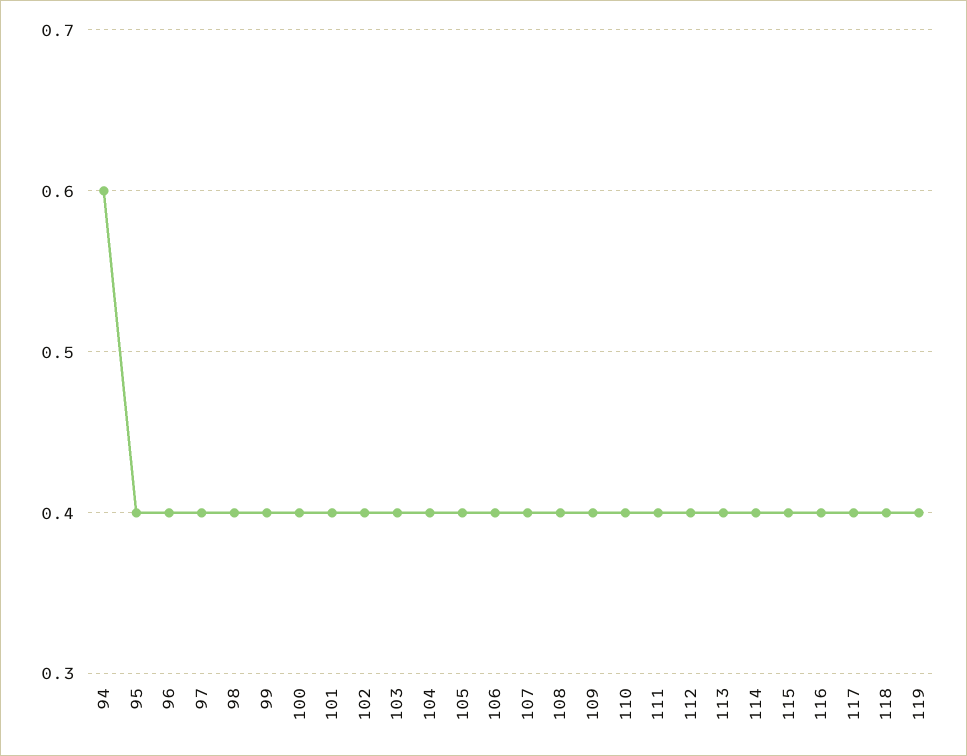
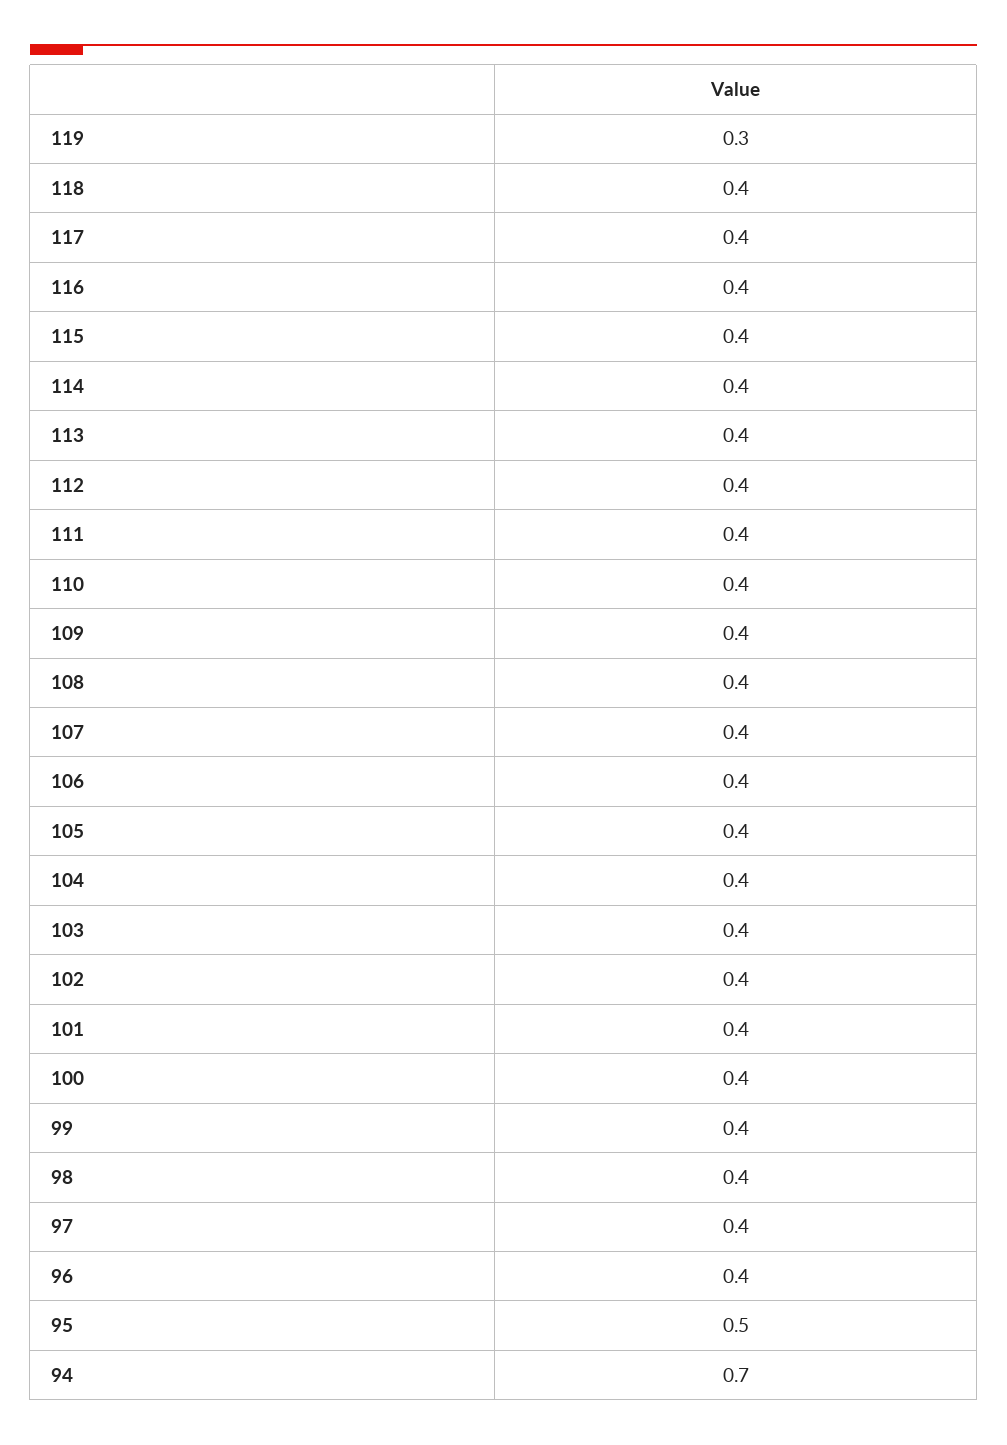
94: 0.6 -> 0.7
95: 0.4 -> 0.5
119: 0.4 -> 0.3

